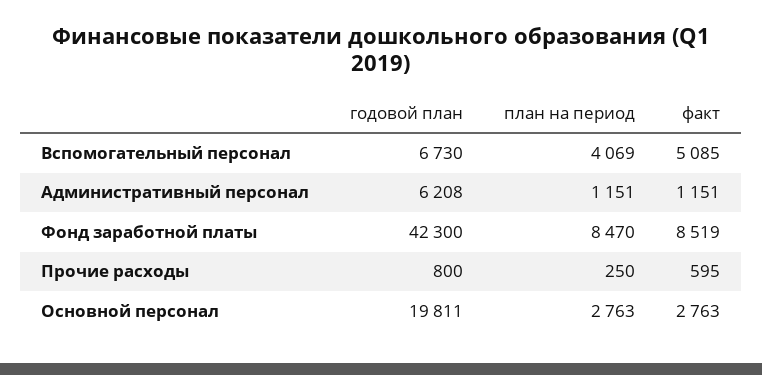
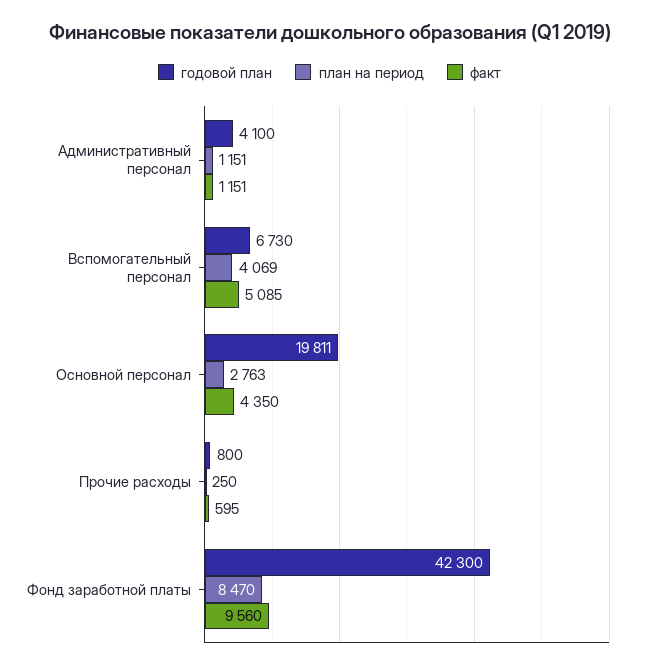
годовой план, Административный персонал: 6208 -> 4100
факт, Фонд заработной платы: 8519 -> 9560
факт, Основной персонал: 2763 -> 4350

